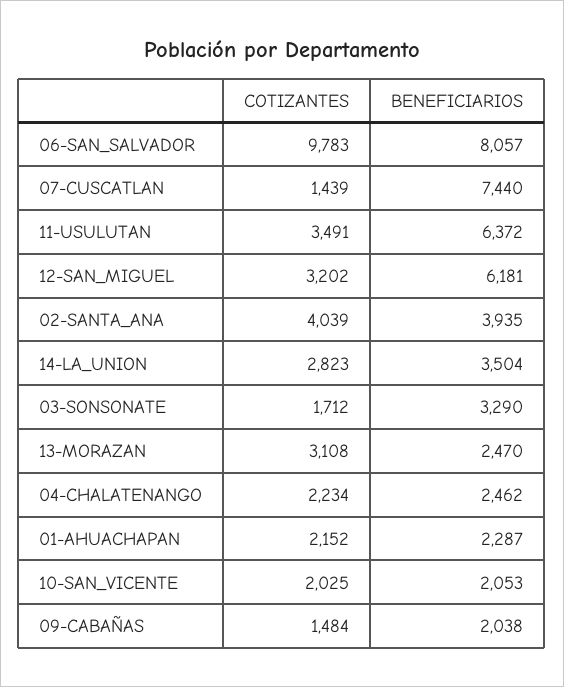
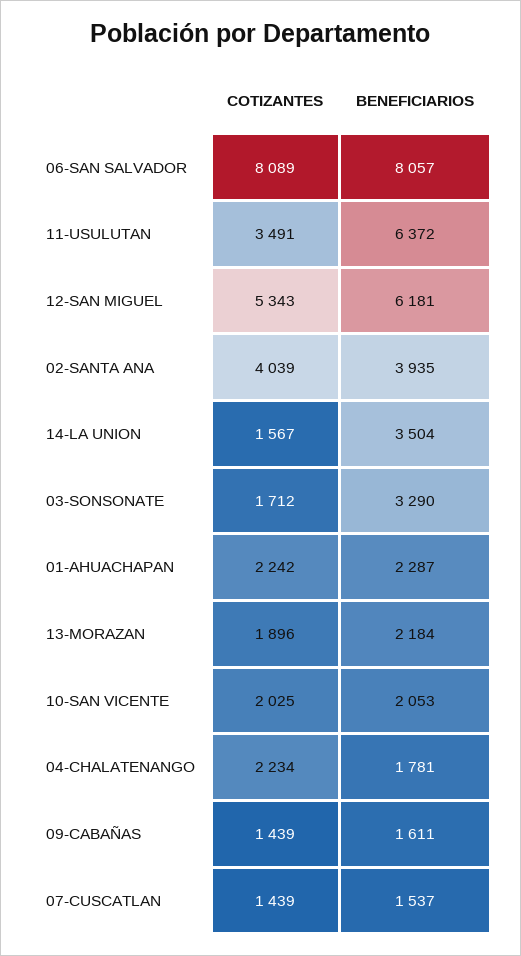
COTIZANTES, 06-SAN_SALVADOR: 9783 -> 8089
BENEFICIARIOS, 07-CUSCATLAN: 7440 -> 1537
COTIZANTES, 12-SAN_MIGUEL: 3202 -> 5343
COTIZANTES, 14-LA_UNION: 2823 -> 1567
COTIZANTES, 13-MORAZAN: 3108 -> 1896
BENEFICIARIOS, 13-MORAZAN: 2470 -> 2184
BENEFICIARIOS, 04-CHALATENANGO: 2462 -> 1781
COTIZANTES, 01-AHUACHAPAN: 2152 -> 2242
COTIZANTES, 09-CABAÑAS: 1484 -> 1439
BENEFICIARIOS, 09-CABAÑAS: 2038 -> 1611

